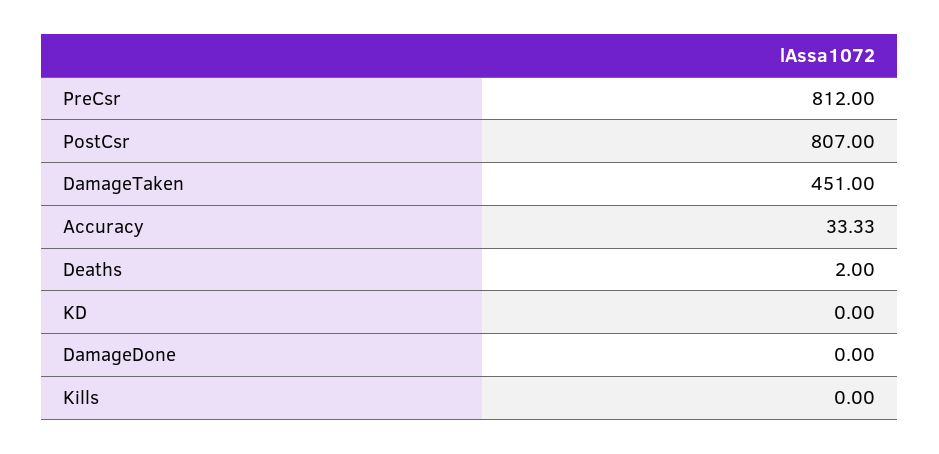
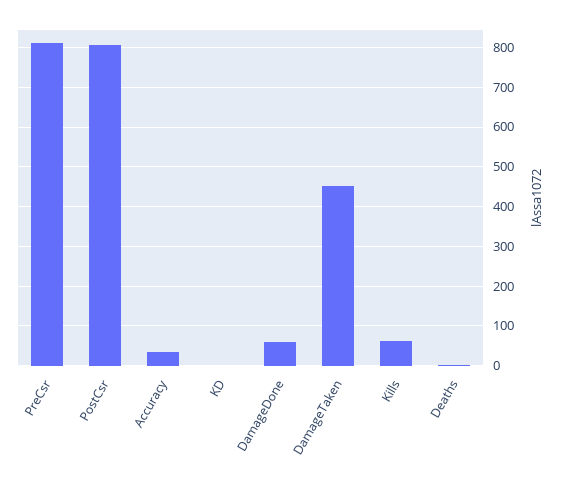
DamageDone: 0 -> 60
Kills: 0 -> 60

